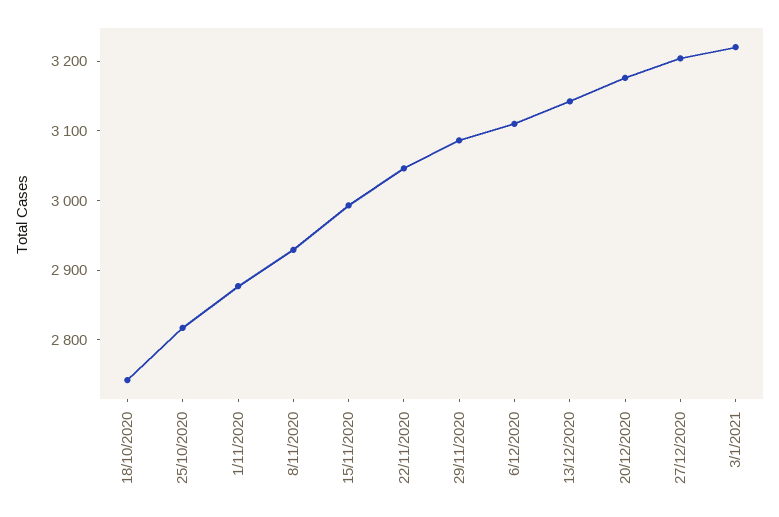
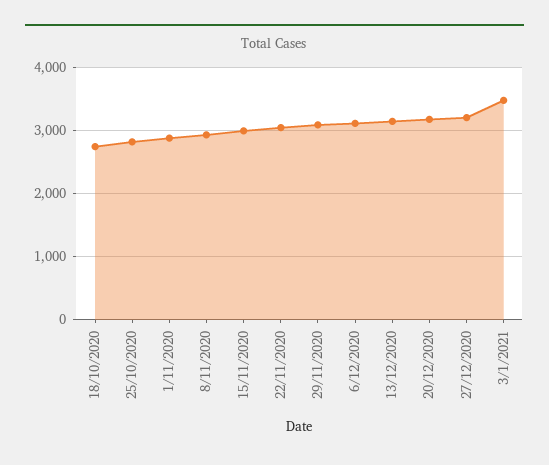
3/1/2021: 3220 -> 3500

